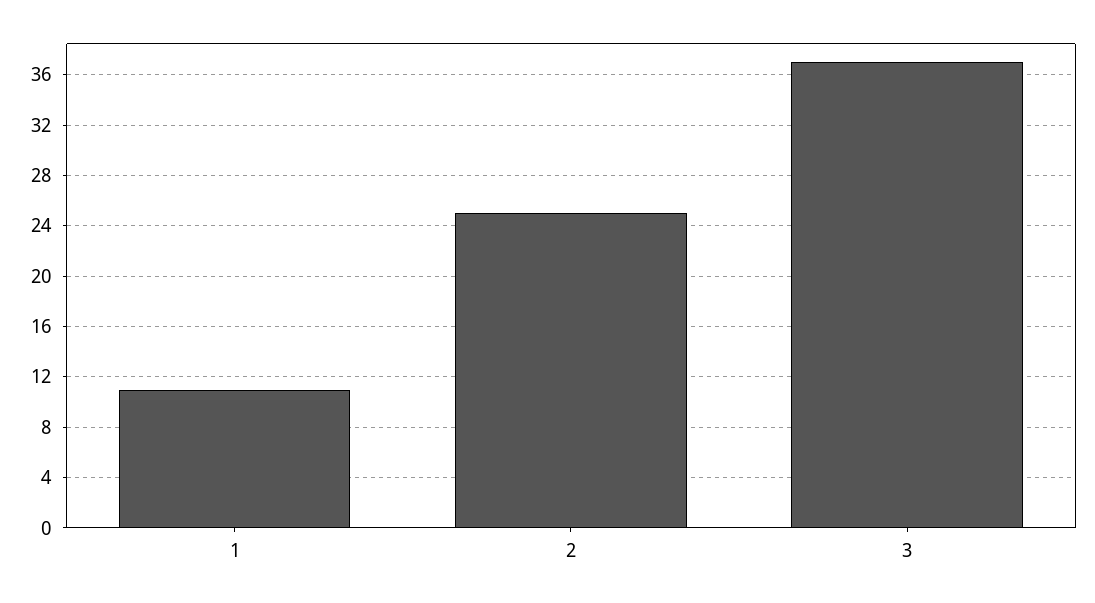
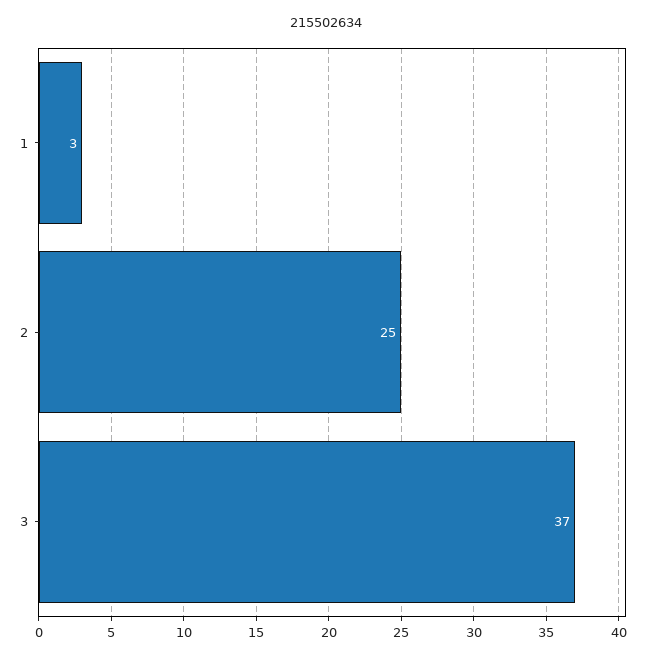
1: 11 -> 3

